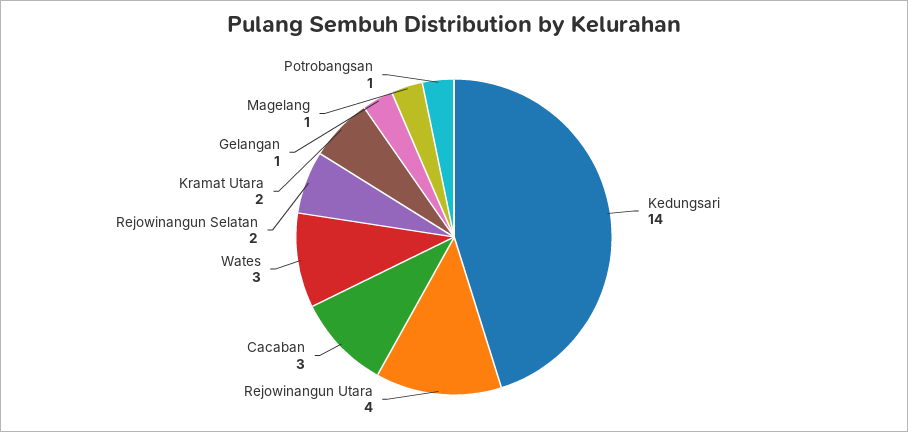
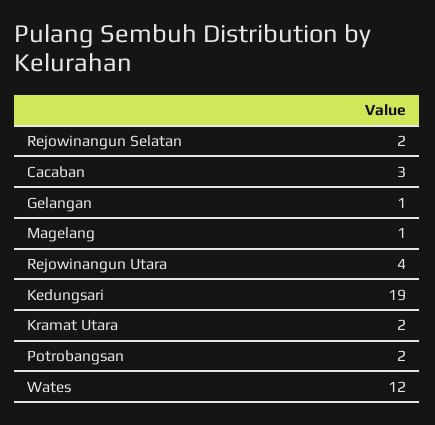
Kedungsari: 14 -> 19
Wates: 3 -> 12
Potrobangsan: 1 -> 2

